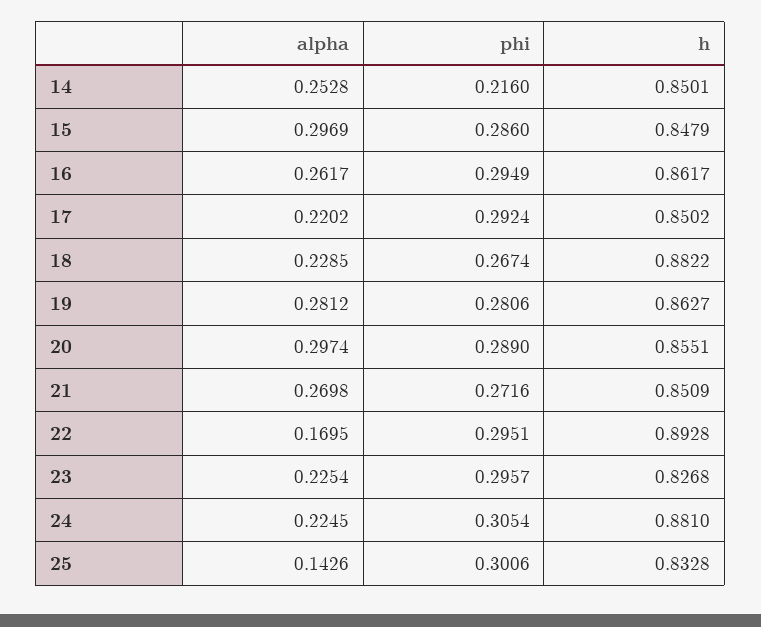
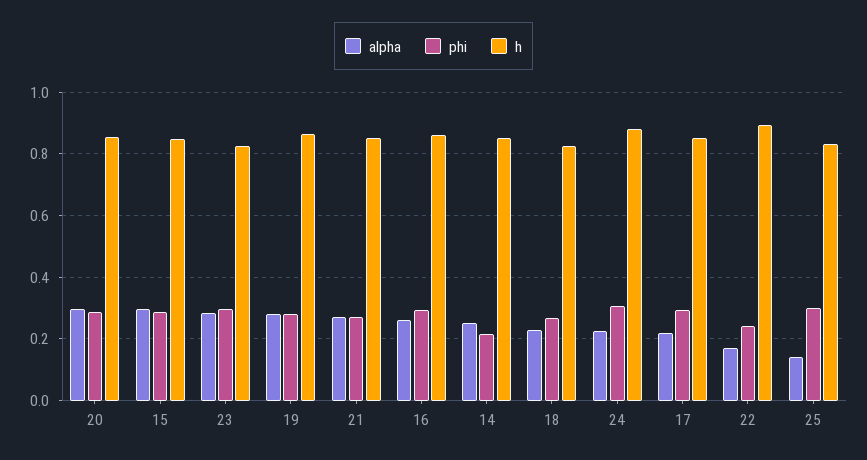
h, 18: 0.8822 -> 0.82
phi, 22: 0.2951 -> 0.24
alpha, 23: 0.2254 -> 0.28

